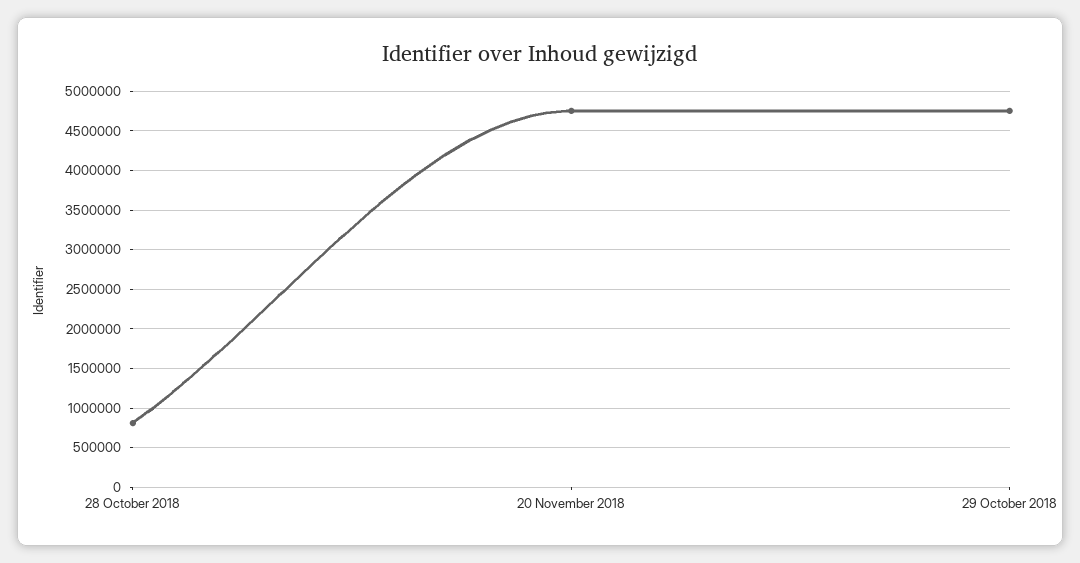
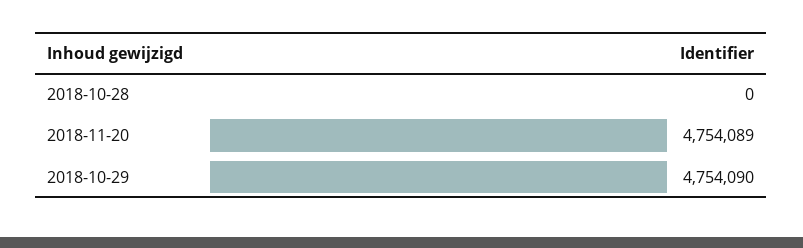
28 October 2018: 800000 -> 0

